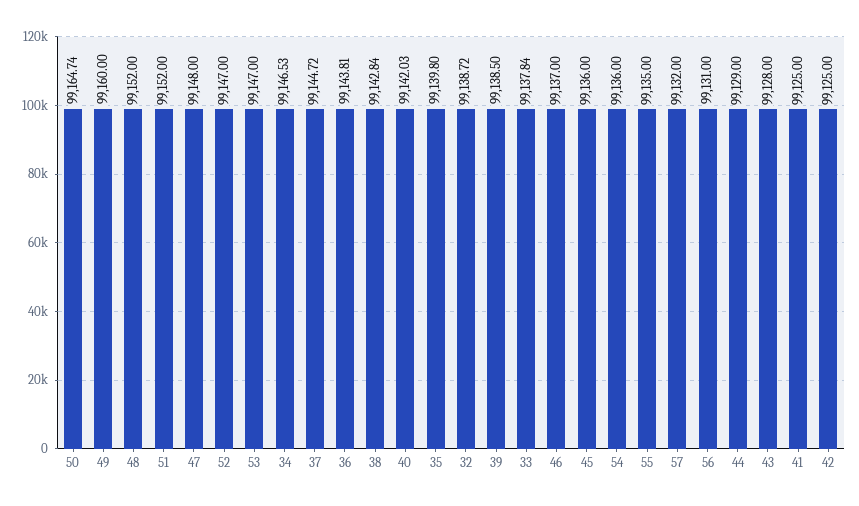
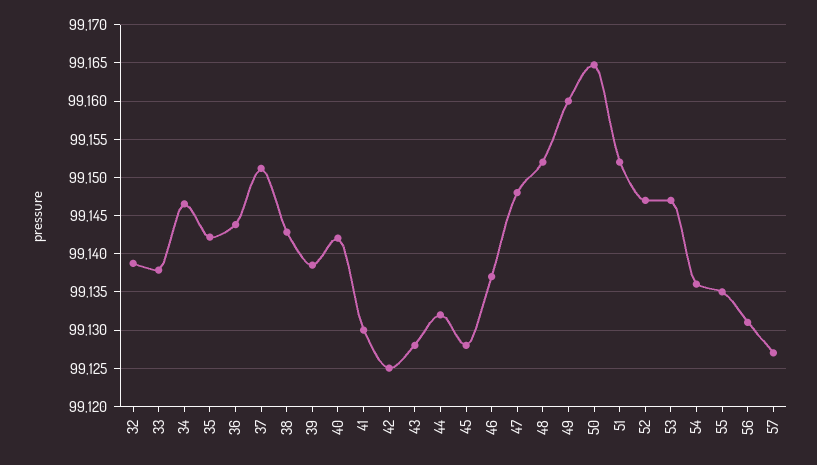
37: 99144.72 -> 99151
35: 99139.8 -> 99142
45: 99136 -> 99128
57: 99132 -> 99127
44: 99129 -> 99132
41: 99125 -> 99130

